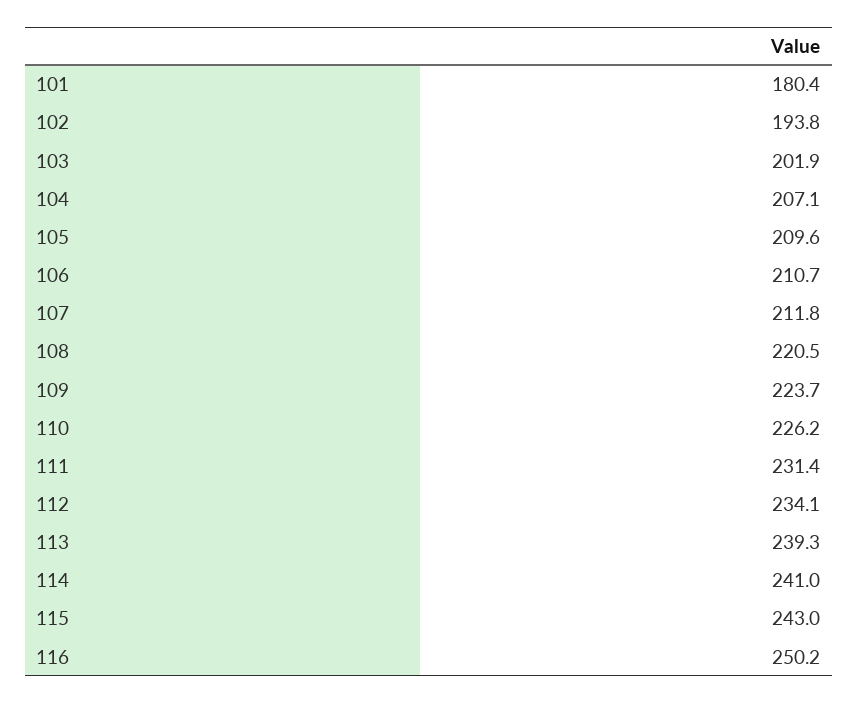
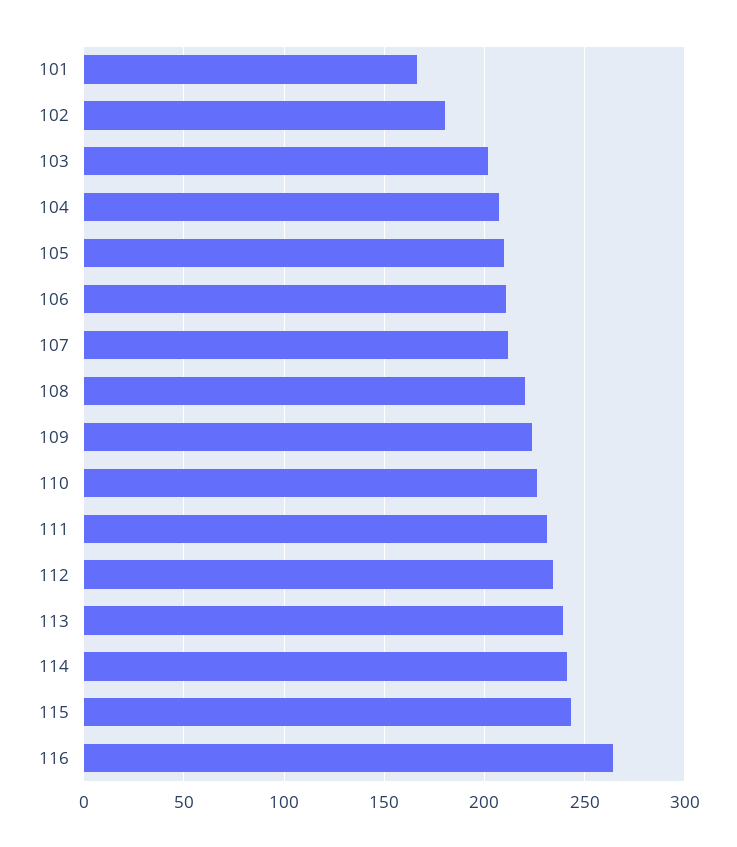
101: 180.4 -> 165
102: 193.8 -> 180
116: 250.2 -> 265

